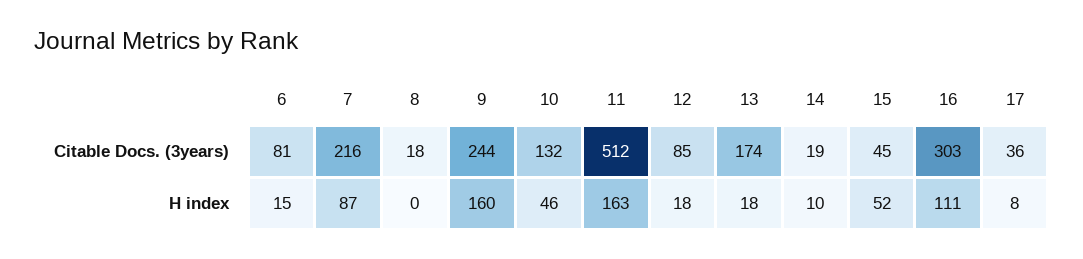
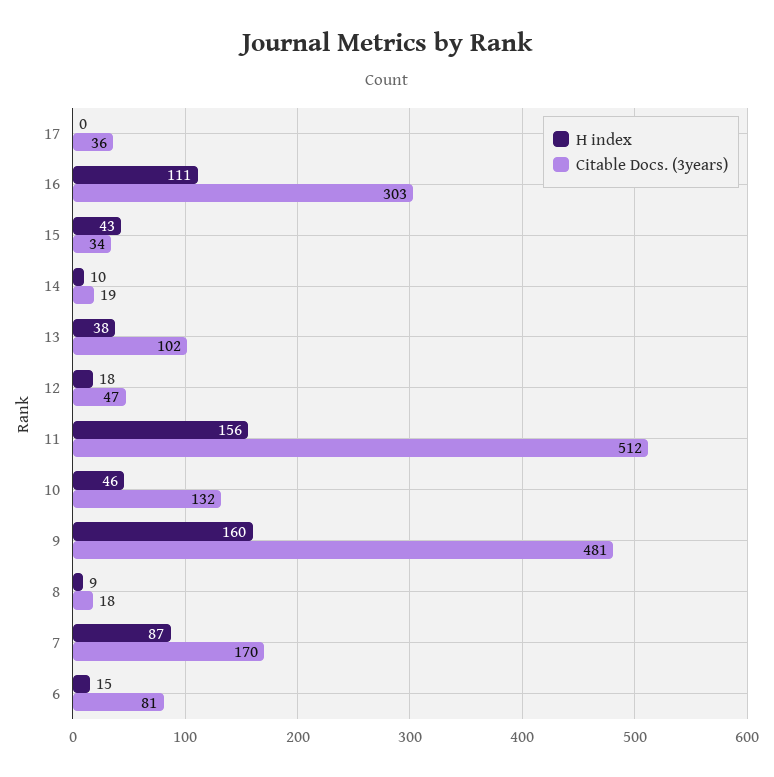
Citable Docs. (3years), 7: 216 -> 170
Citable Docs. (3years), 9: 244 -> 481
Citable Docs. (3years), 12: 85 -> 47
Citable Docs. (3years), 13: 174 -> 102
Citable Docs. (3years), 15: 45 -> 34
H index, 8: 0 -> 9
H index, 11: 163 -> 156
H index, 13: 18 -> 38
H index, 15: 52 -> 43
H index, 17: 8 -> 0

